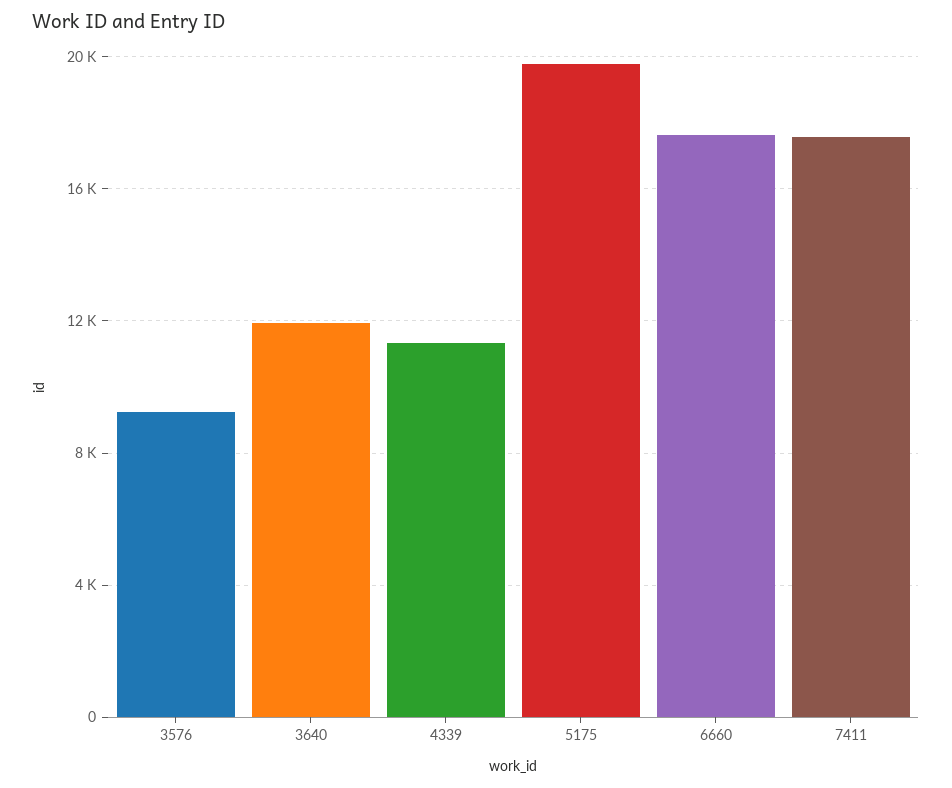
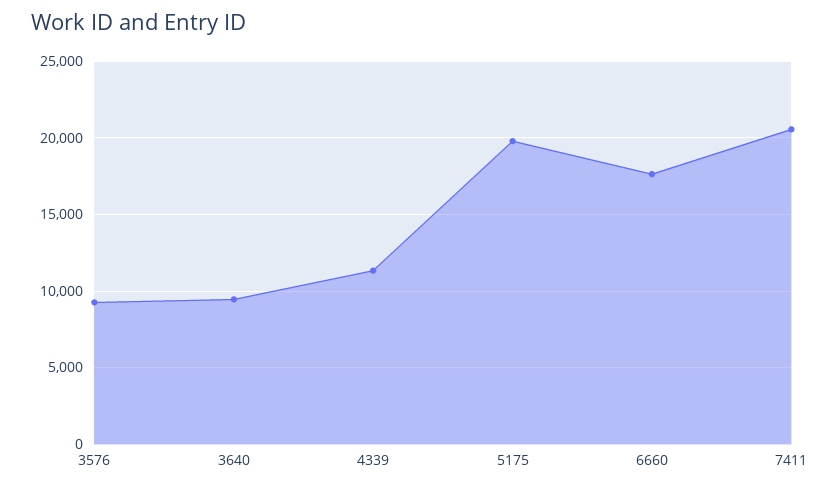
3640: 12000 -> 9500
7411: 17500 -> 20500

